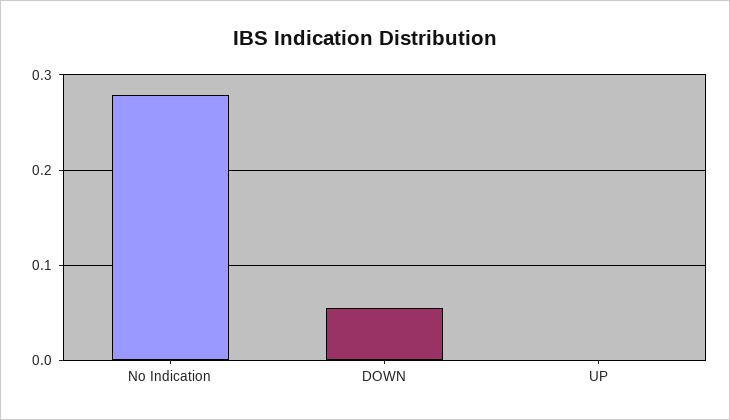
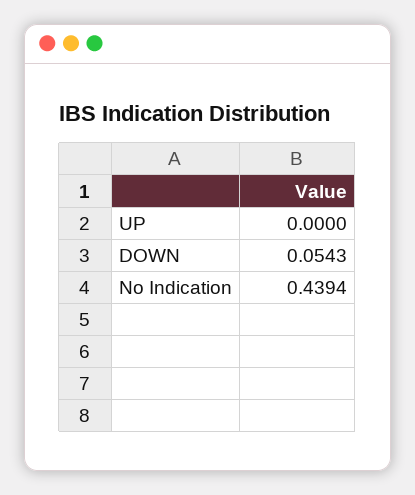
No Indication: 0.28 -> 0.4394

